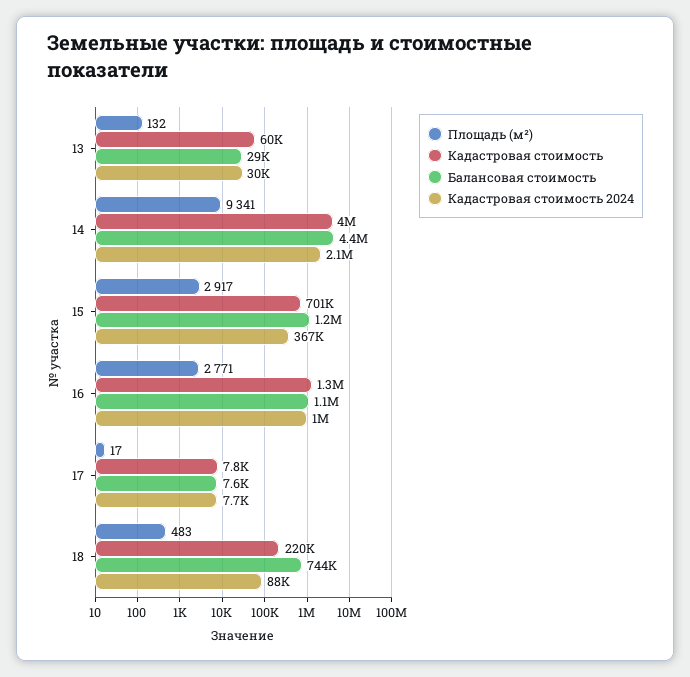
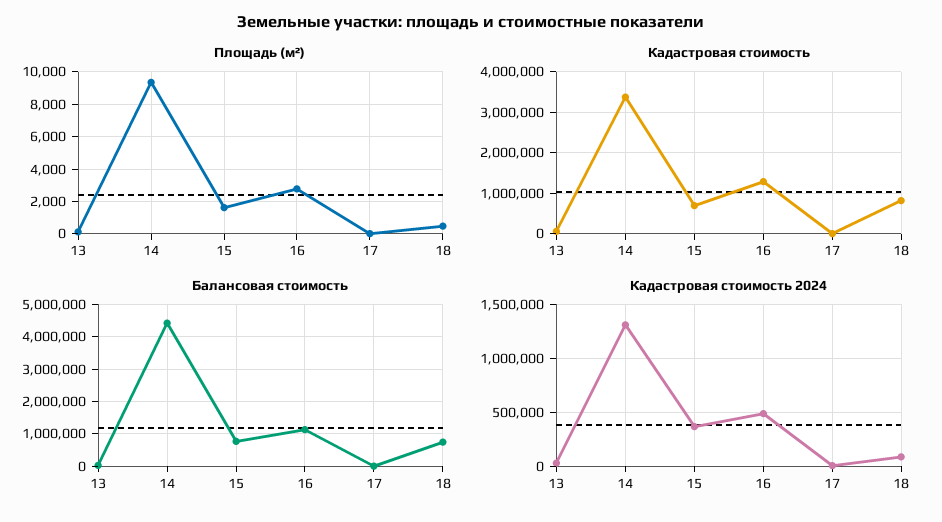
Кадастровая стоимость, 14: 4000000 -> 3400000
Кадастровая стоимость 2024, 14: 2100000 -> 1300000
Площадь (м²), 15: 2917 -> 1500
Балансовая стоимость, 15: 1200000 -> 800000
Кадастровая стоимость 2024, 16: 1000000 -> 500000
Кадастровая стоимость, 18: 220000 -> 800000

